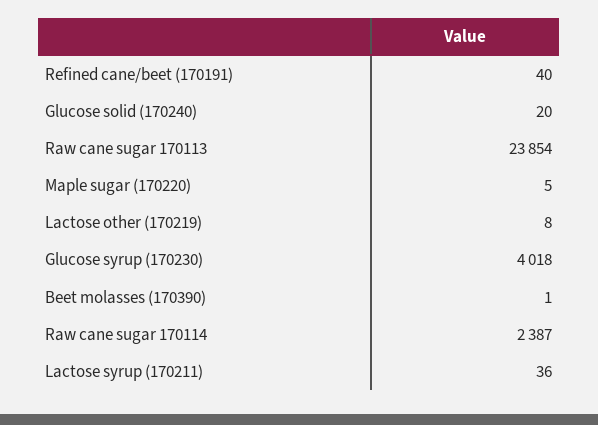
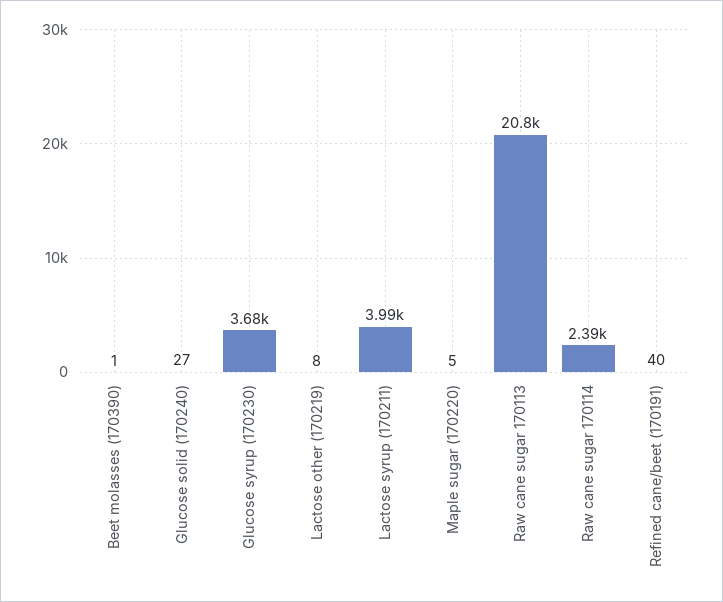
Glucose solid (170240): 20 -> 27
Raw cane sugar 170113: 23854 -> 20800
Glucose syrup (170230): 4018 -> 3680
Lactose syrup (170211): 36 -> 3990

